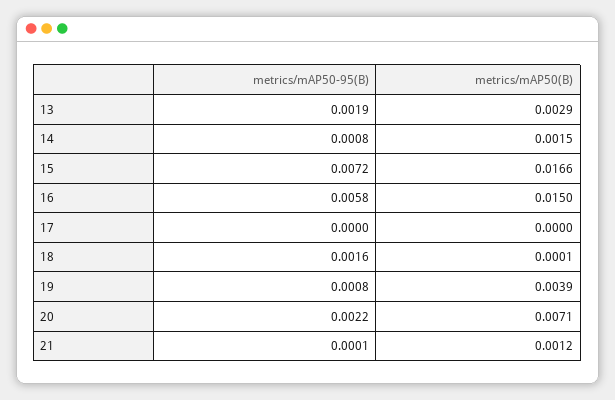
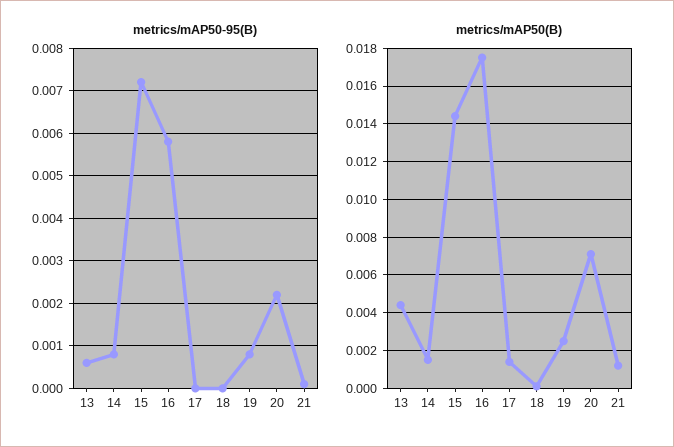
metrics/mAP50-95(B), 13: 0.0019 -> 0.0005
metrics/mAP50(B), 13: 0.0029 -> 0.0045
metrics/mAP50(B), 15: 0.0166 -> 0.0145
metrics/mAP50(B), 16: 0.015 -> 0.0175
metrics/mAP50(B), 17: 0 -> 0.0015
metrics/mAP50-95(B), 18: 0.0016 -> 0
metrics/mAP50(B), 19: 0.0039 -> 0.0025

